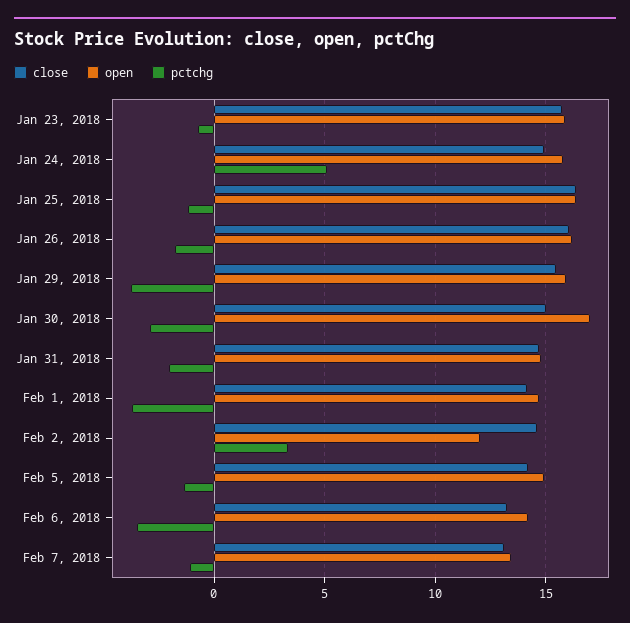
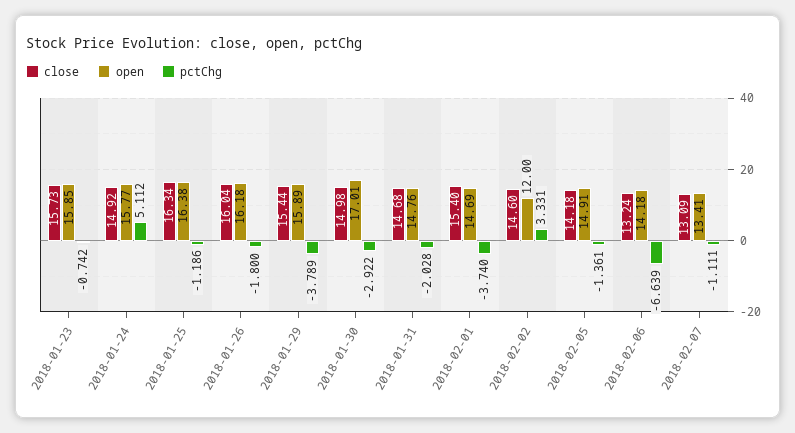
close, Feb 1, 2018: 14 -> 15.4
pctchg, Feb 6, 2018: -3.5 -> -6.639

